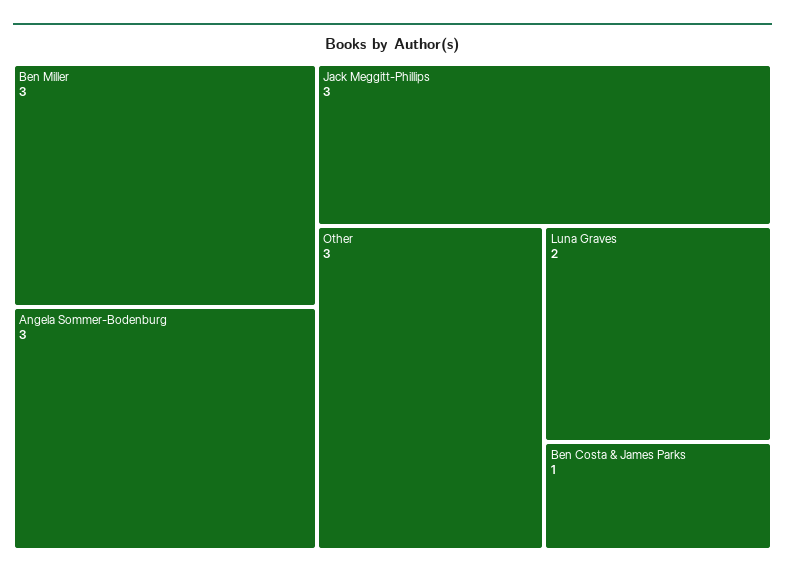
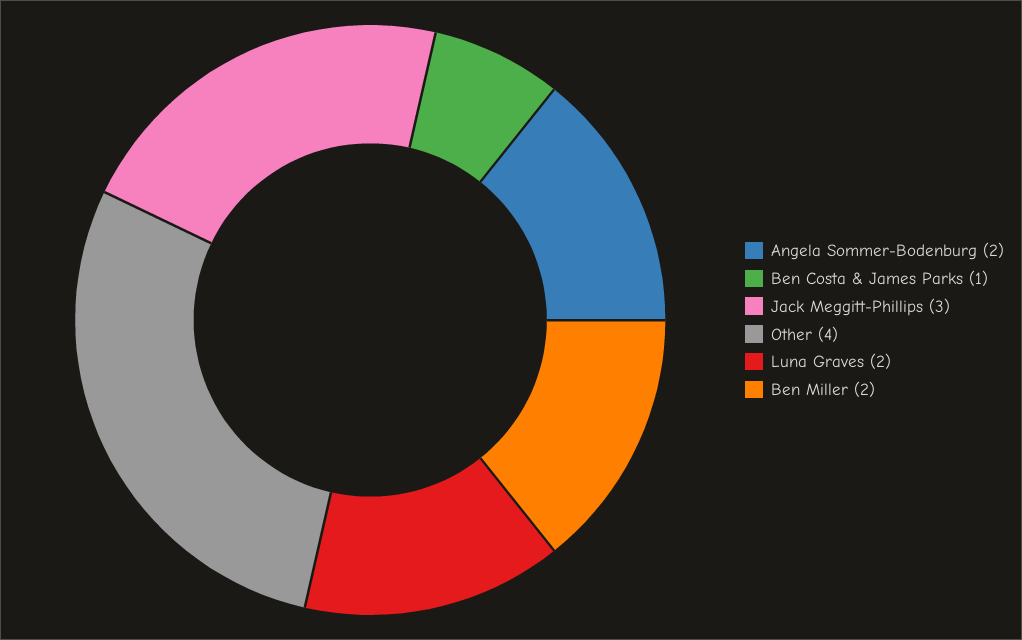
Ben Miller: 3 -> 2
Angela Sommer-Bodenburg: 3 -> 2
Other: 3 -> 4

